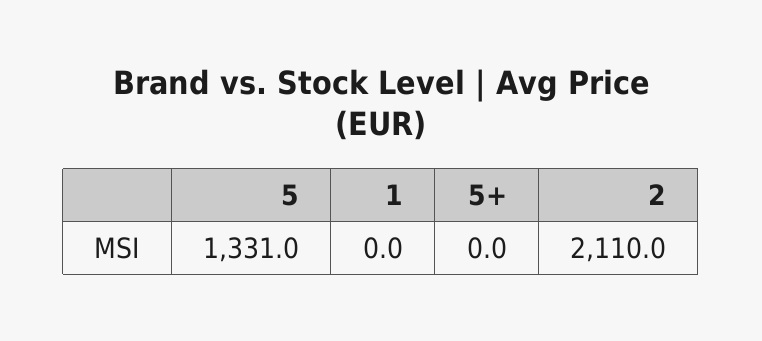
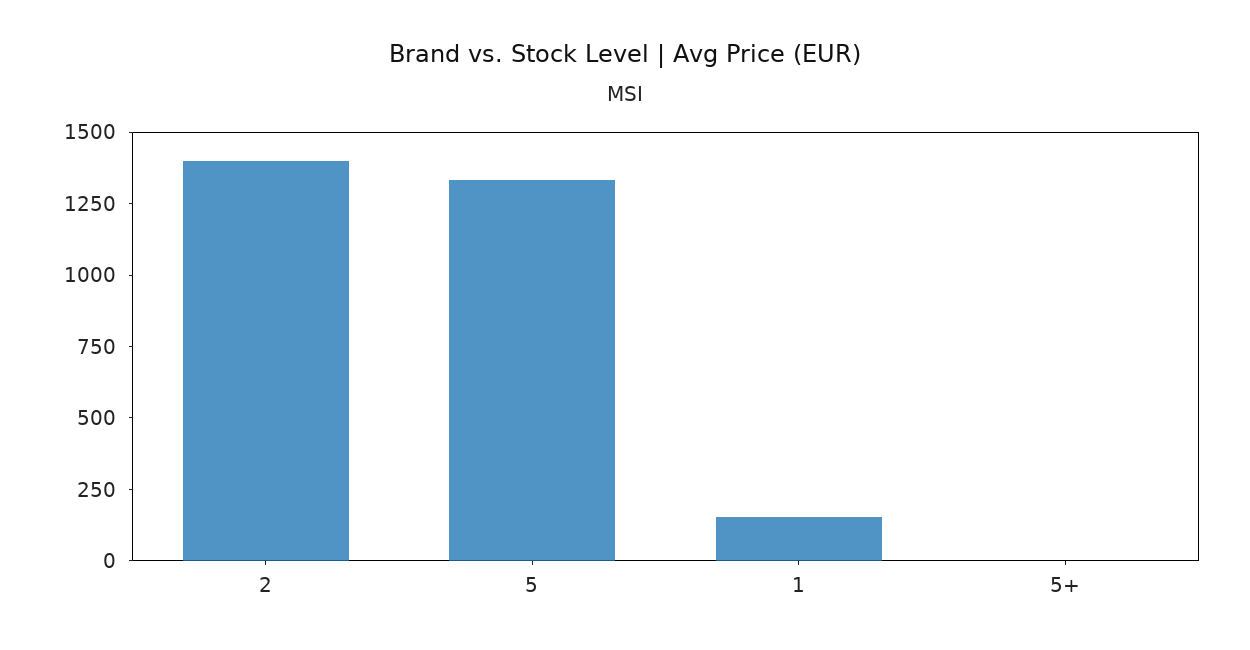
1: 0 -> 150
2: 2110 -> 1400

